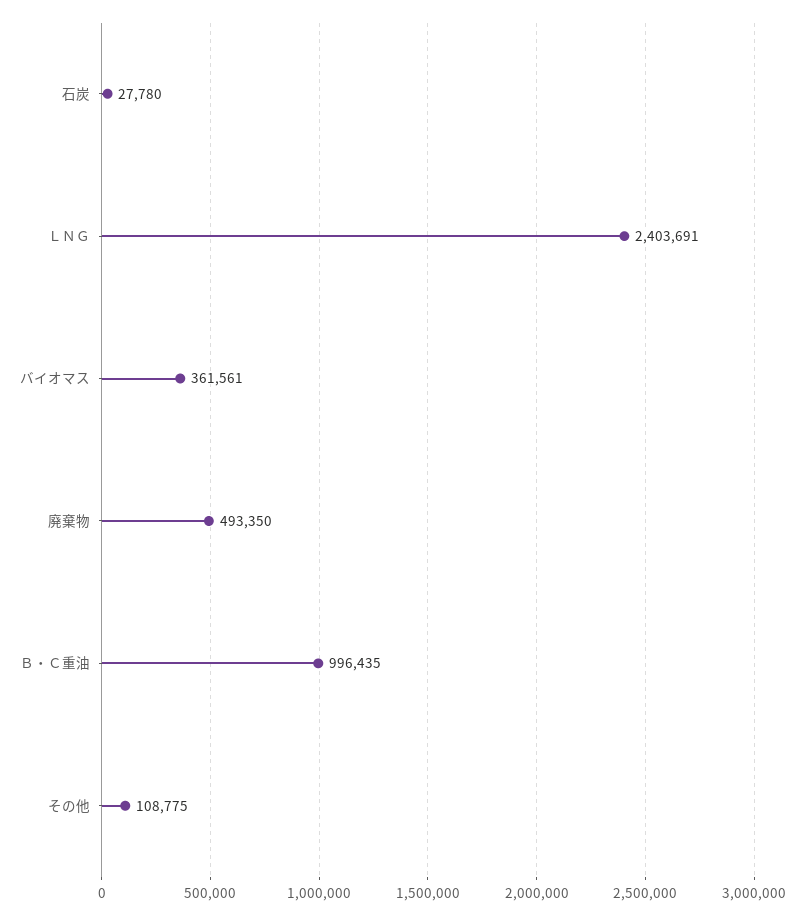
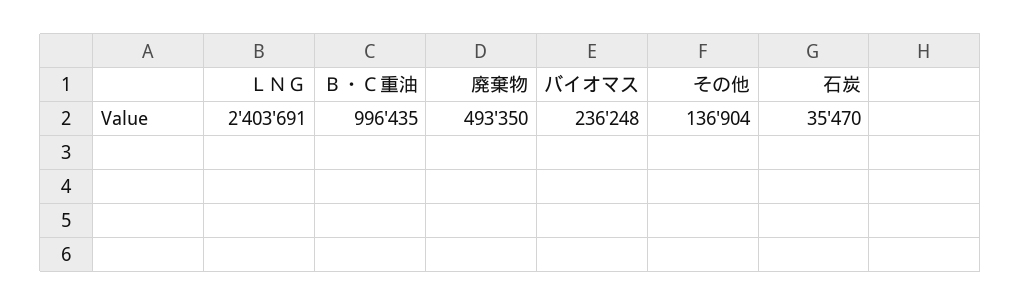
石炭: 27780 -> 35470
バイオマス: 361561 -> 236248
その他: 108775 -> 136904

